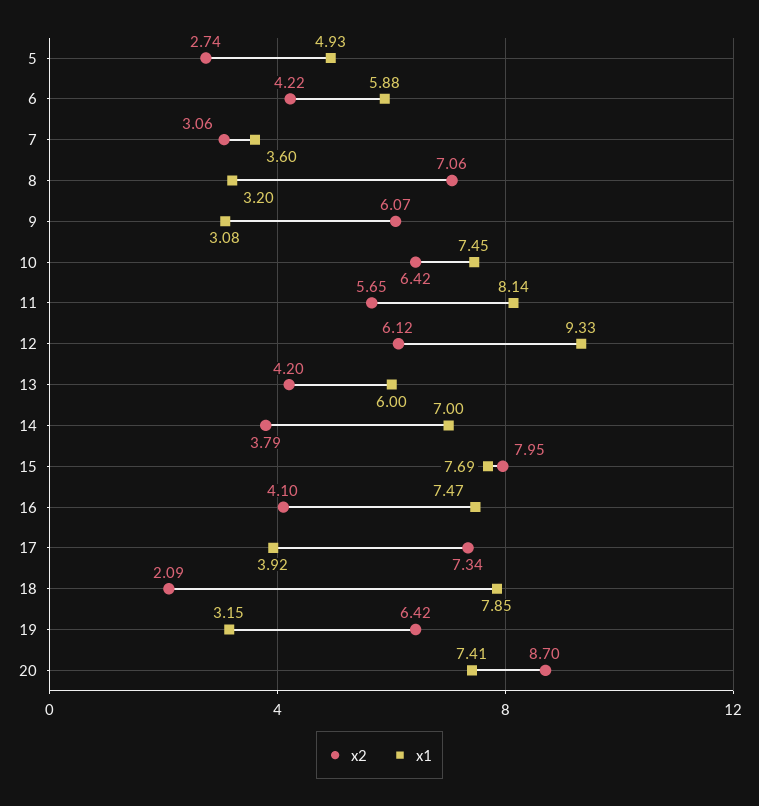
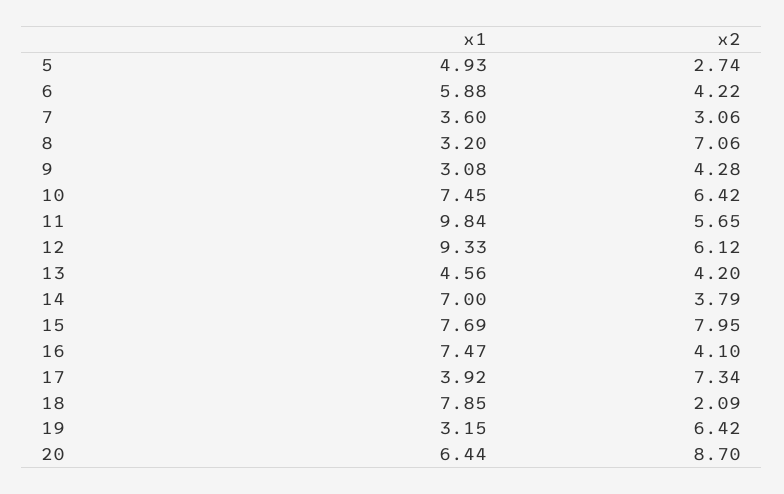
x2, 9: 6.07 -> 4.28
x1, 11: 8.14 -> 9.84
x1, 13: 6 -> 4.56
x1, 20: 7.41 -> 6.44

